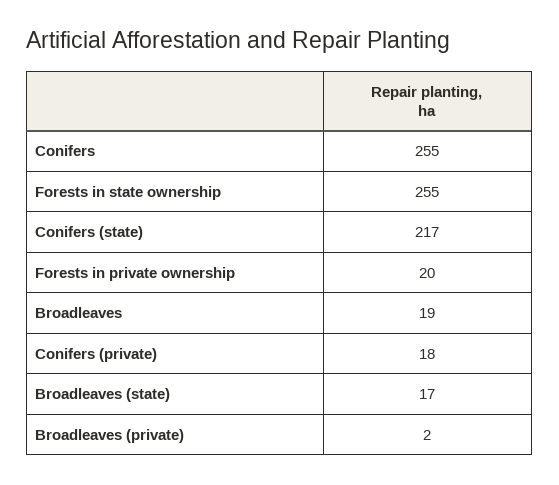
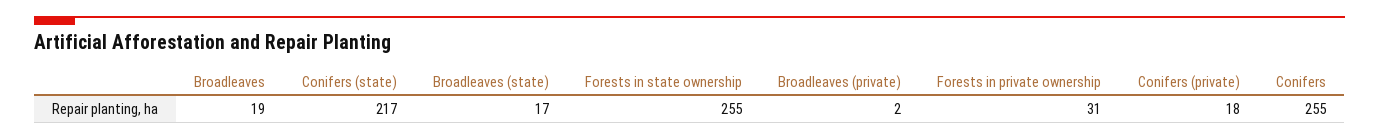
Forests in private ownership: 20 -> 31

